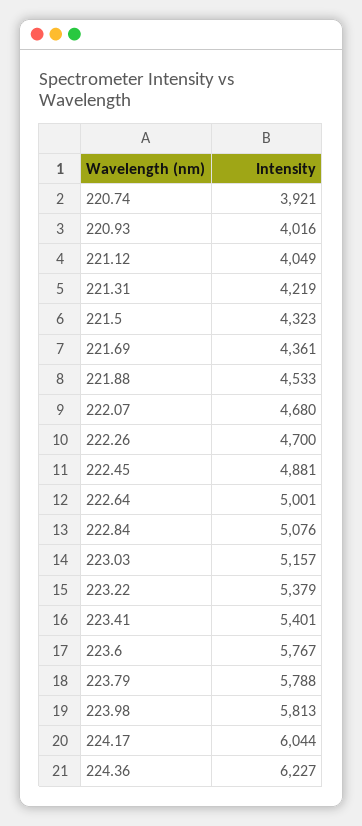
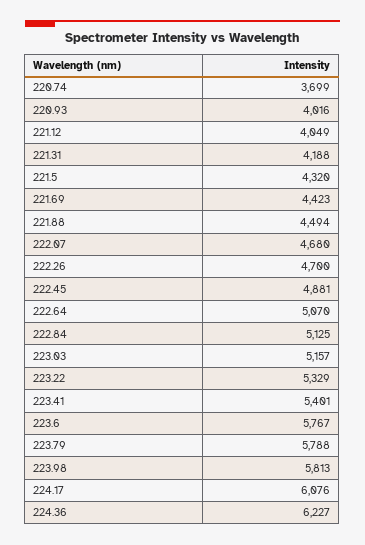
220.74: 3921 -> 3699
221.31: 4219 -> 4188
221.5: 4323 -> 4320
221.69: 4361 -> 4423
221.88: 4533 -> 4494
222.64: 5001 -> 5070
222.84: 5076 -> 5125
223.22: 5379 -> 5329
224.17: 6044 -> 6076

